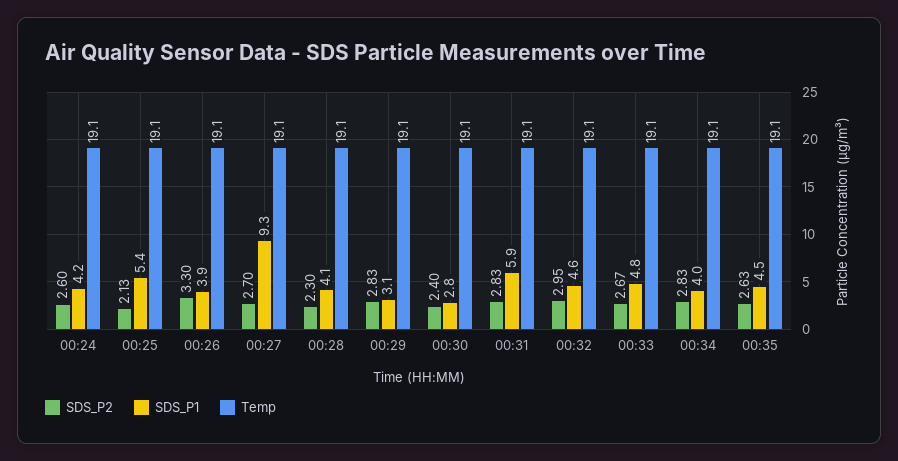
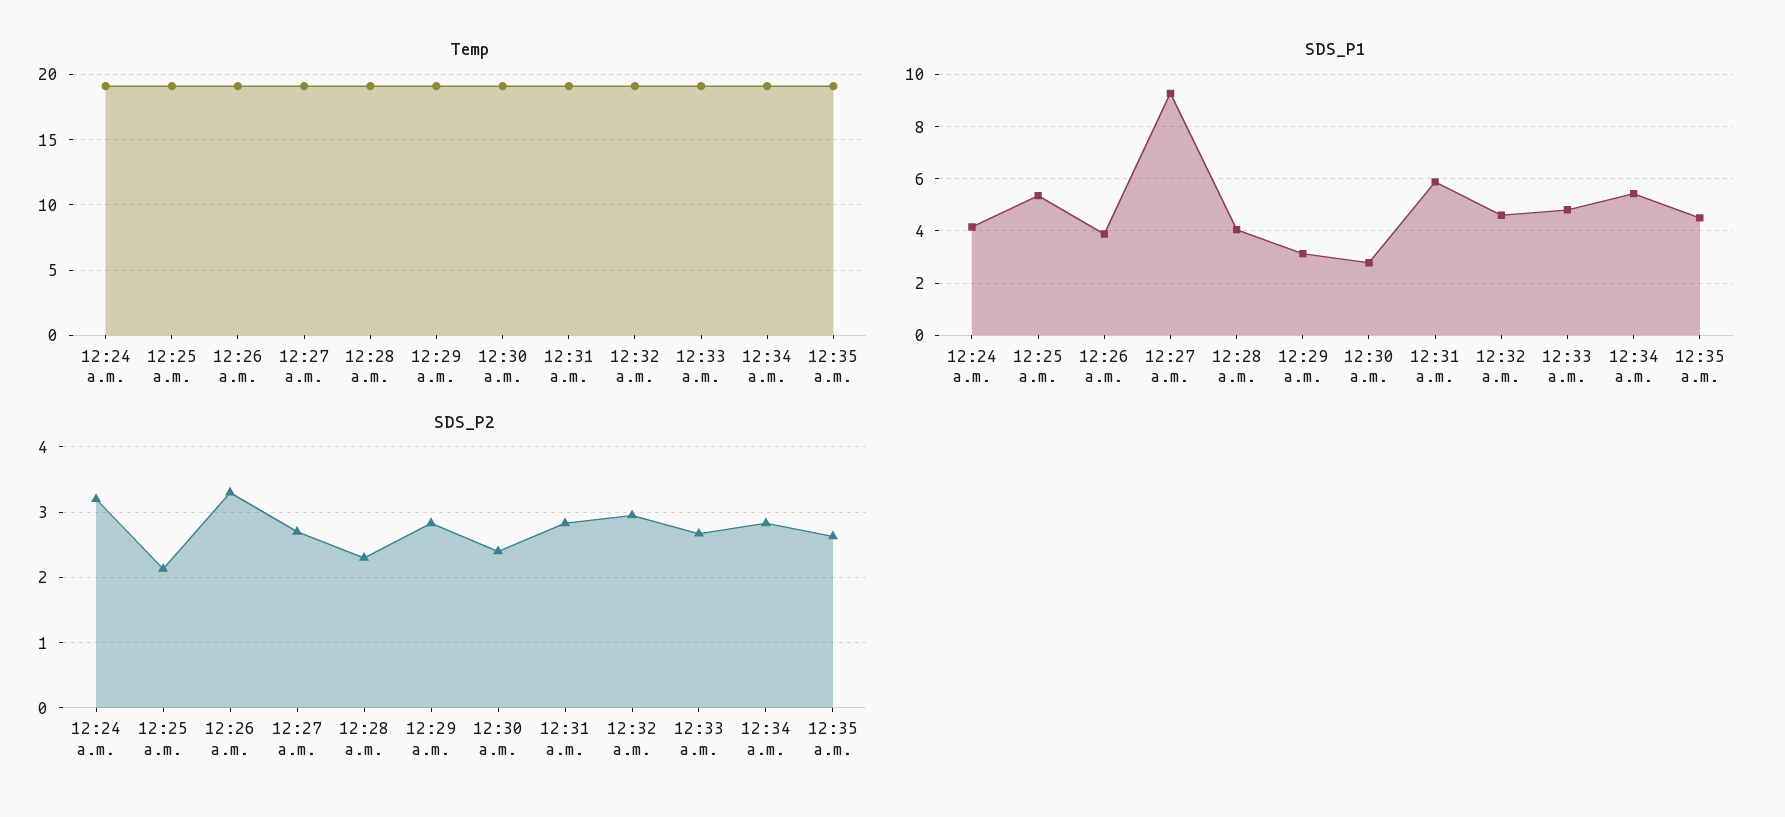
SDS_P2, 00:24: 2.6 -> 3.2
SDS_P1, 00:34: 4 -> 5.5

